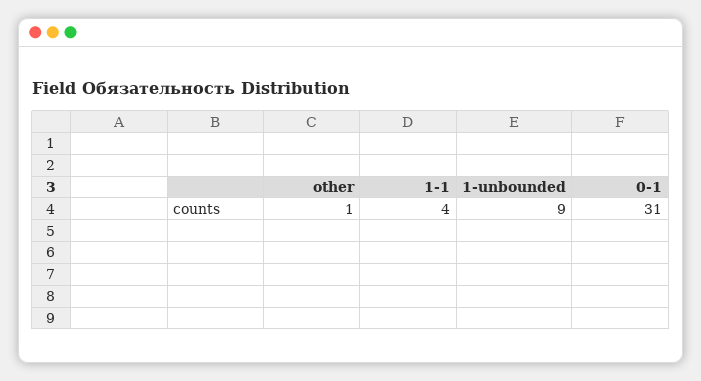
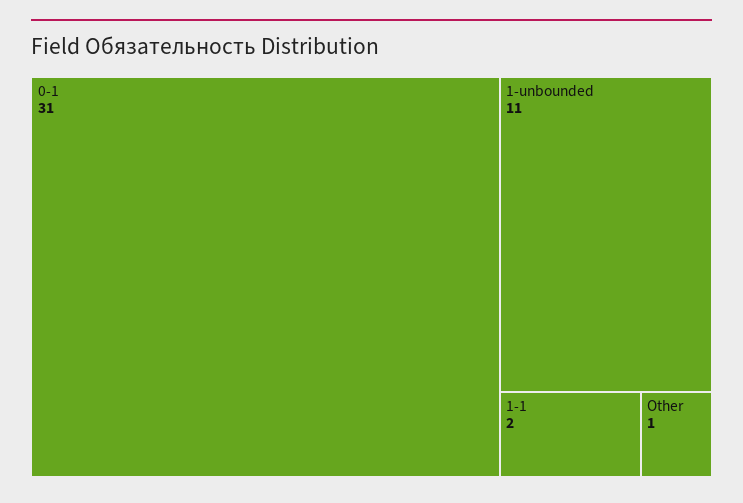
1-1: 4 -> 2
1-unbounded: 9 -> 11

